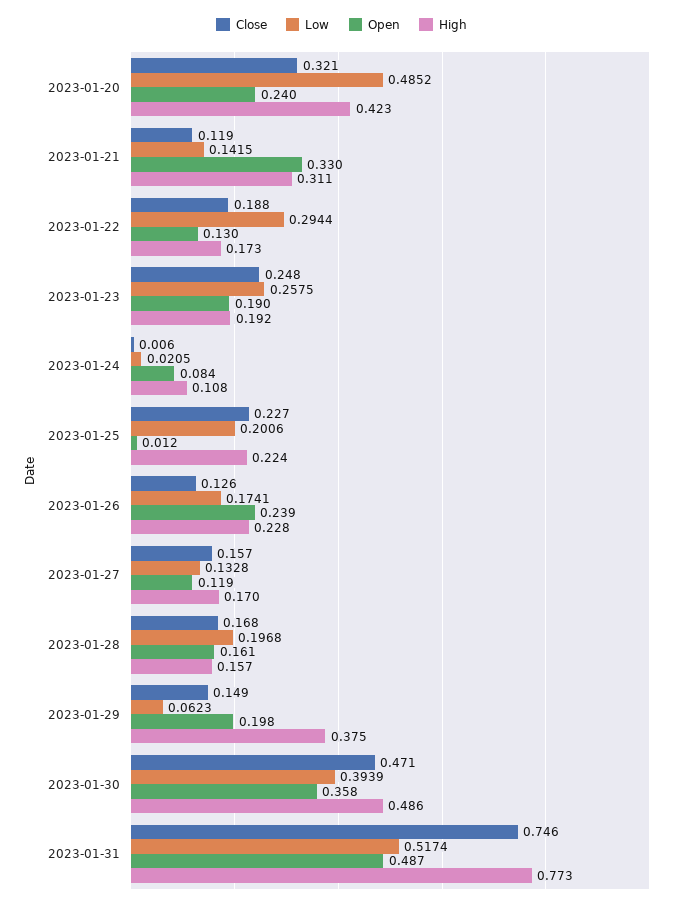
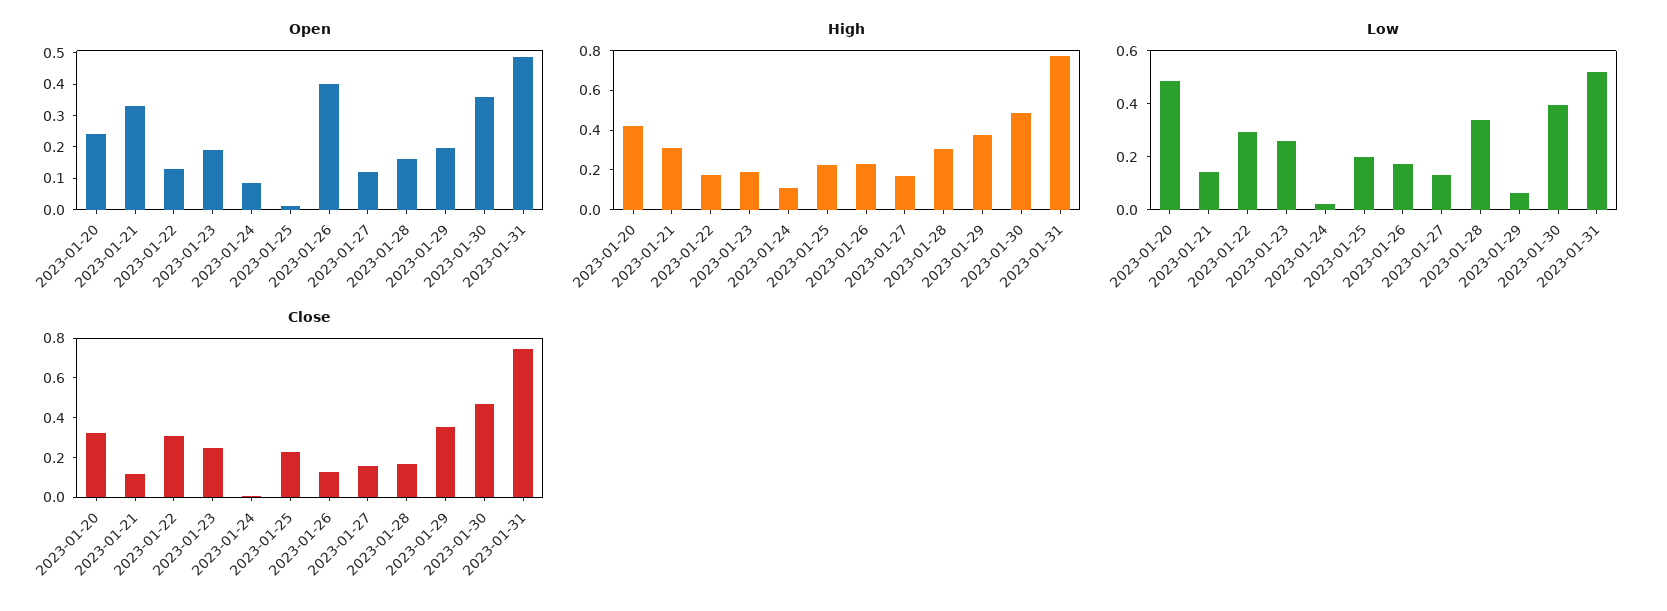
Close, 2023-01-22: 0.188 -> 0.3
Open, 2023-01-26: 0.239 -> 0.4
Low, 2023-01-28: 0.1968 -> 0.35
High, 2023-01-28: 0.157 -> 0.3
Close, 2023-01-29: 0.149 -> 0.35

